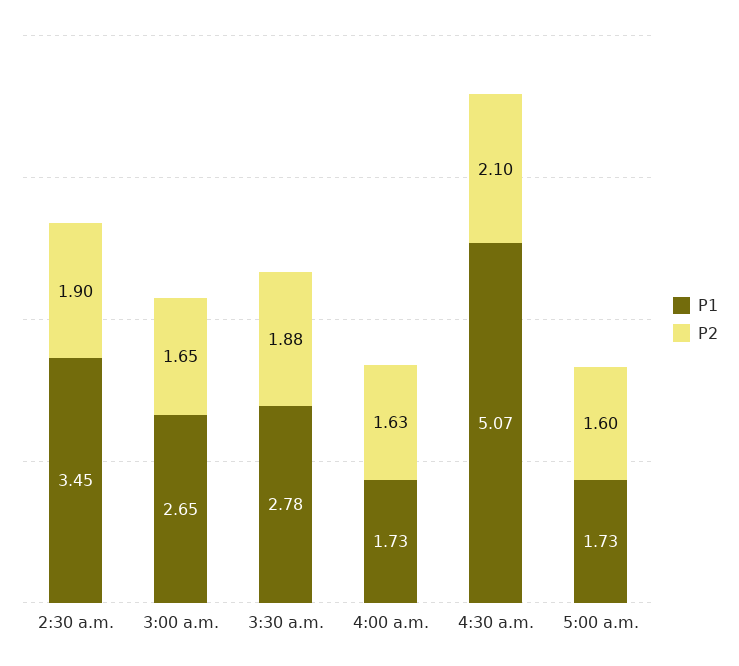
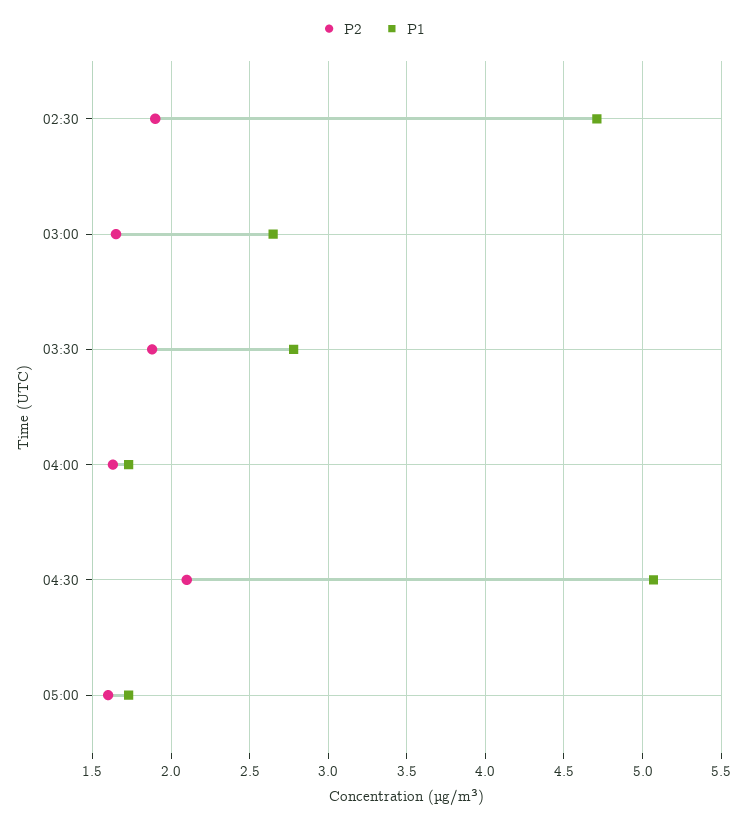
P1, 2:30 a.m.: 3.45 -> 4.7

